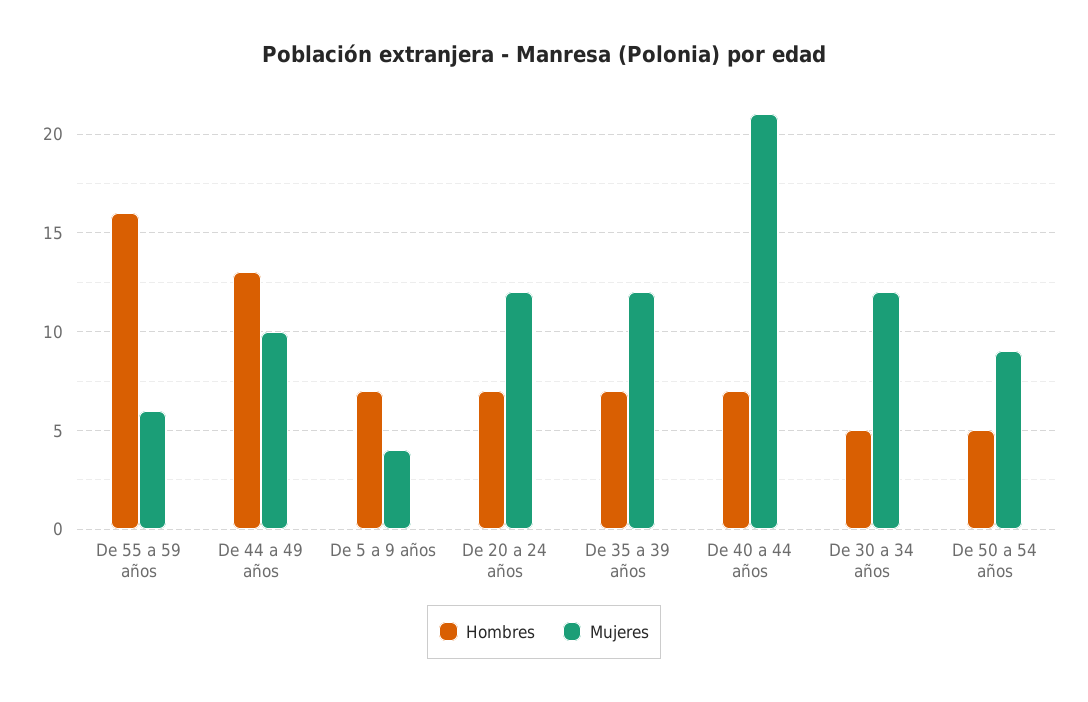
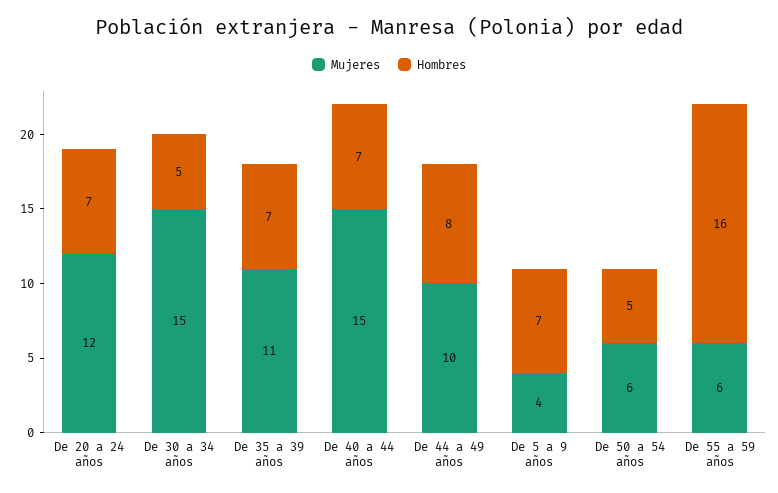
Hombres, De 44 a 49 años: 13 -> 8
Mujeres, De 35 a 39 años: 12 -> 11
Mujeres, De 40 a 44 años: 21 -> 15
Mujeres, De 30 a 34 años: 12 -> 15
Mujeres, De 50 a 54 años: 9 -> 6

